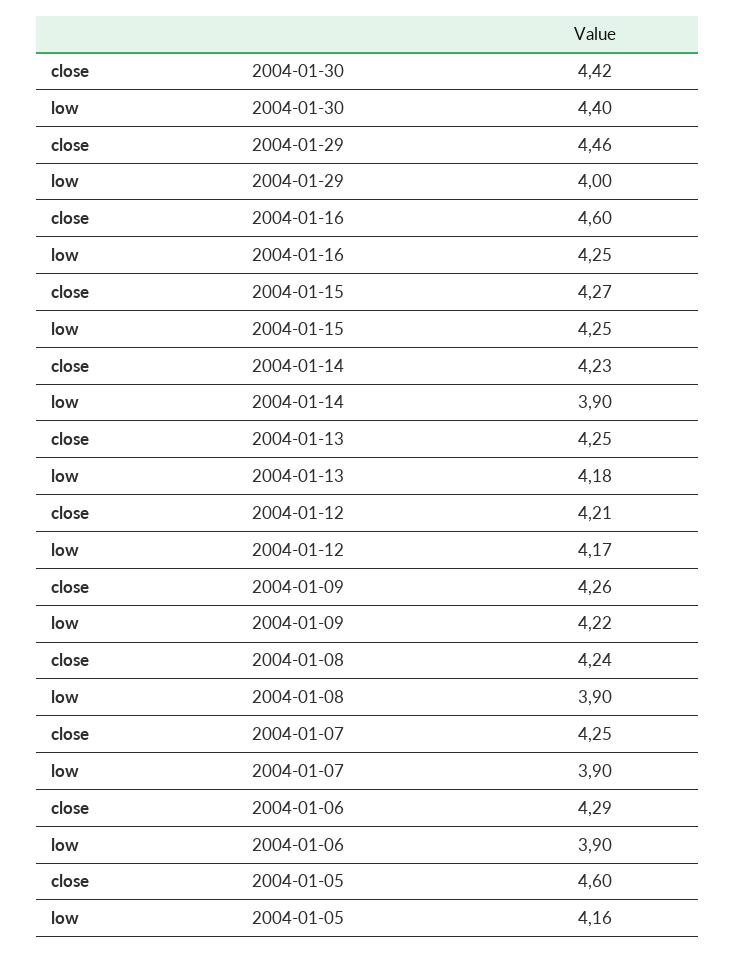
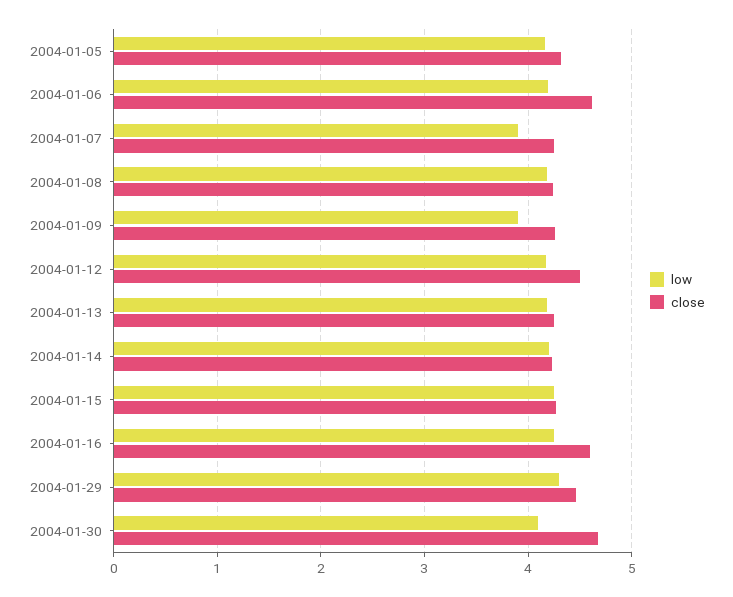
close, 2004-01-30: 4.42 -> 4.7
low, 2004-01-30: 4.4 -> 4.1
low, 2004-01-29: 4 -> 4.3
low, 2004-01-14: 3.9 -> 4.2
close, 2004-01-12: 4.21 -> 4.5
low, 2004-01-09: 4.22 -> 3.9
low, 2004-01-08: 3.9 -> 4.2
close, 2004-01-06: 4.29 -> 4.6
low, 2004-01-06: 3.9 -> 4.2
close, 2004-01-05: 4.6 -> 4.3

